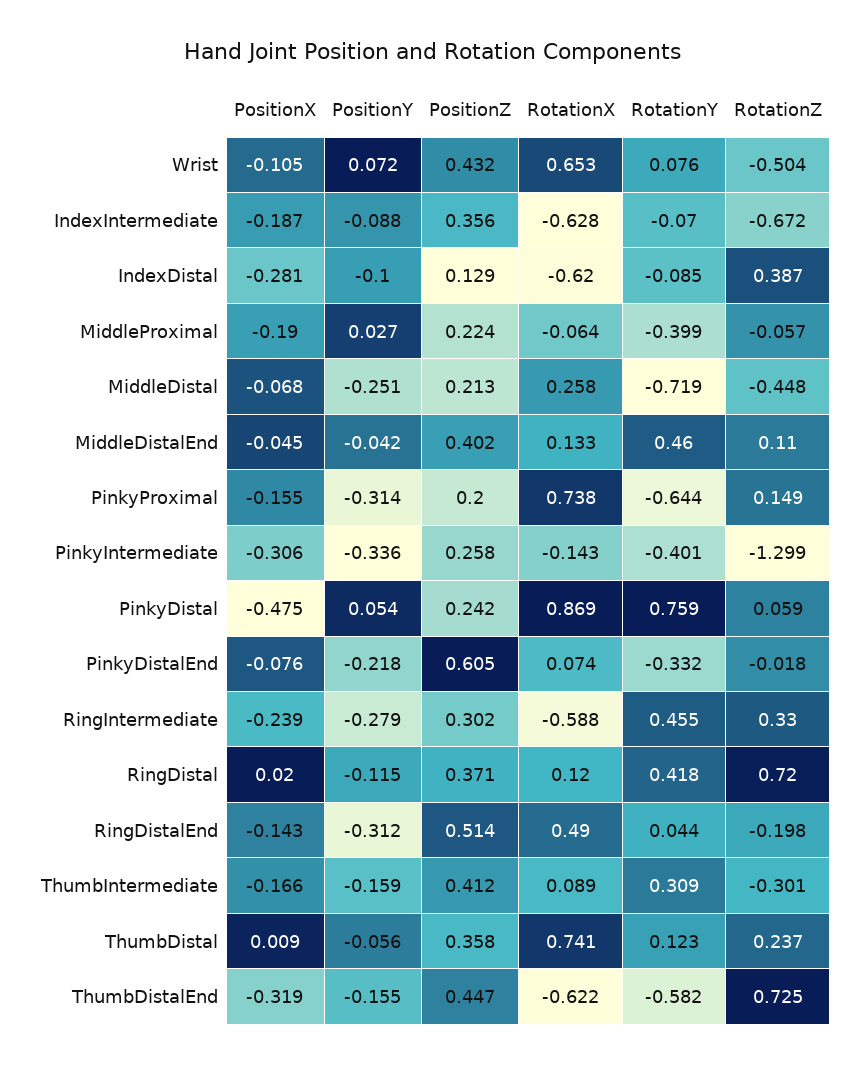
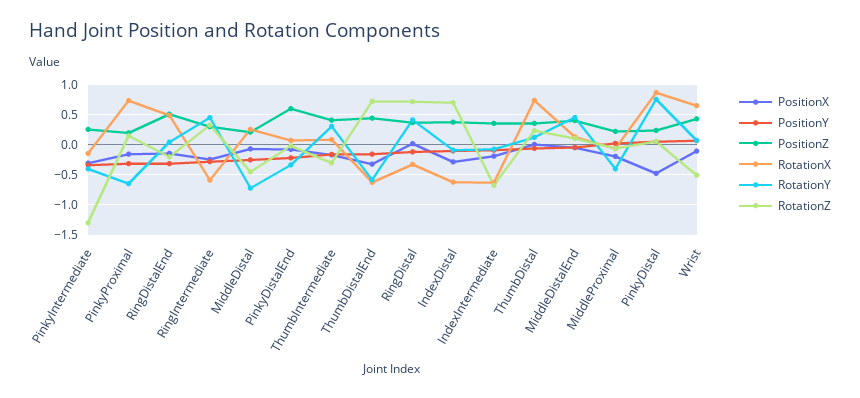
PositionZ, IndexDistal: 0.129 -> 0.4
RotationZ, IndexDistal: 0.387 -> 0.7
RotationX, RingDistal: 0.12 -> -0.3

